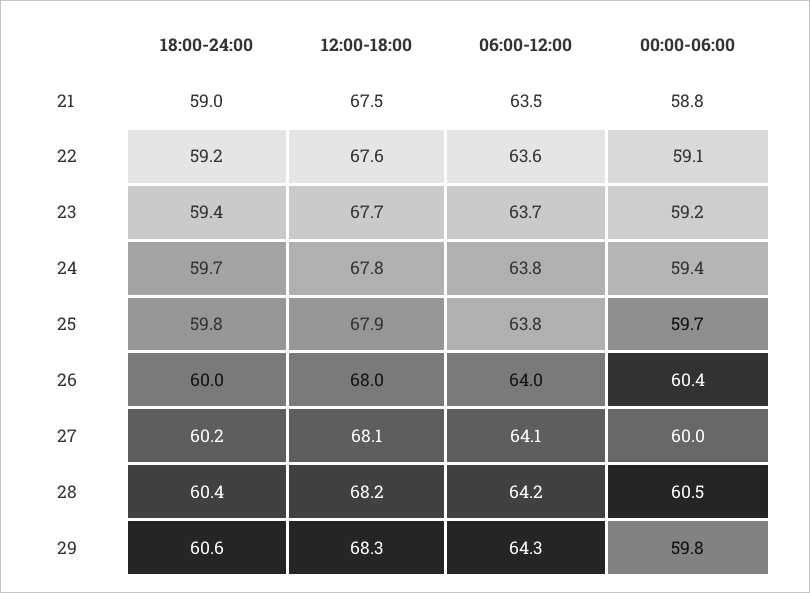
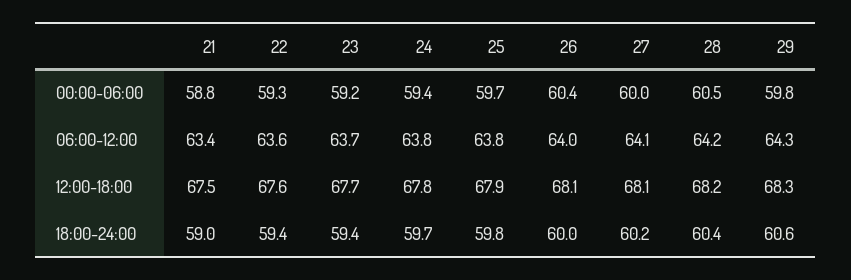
06:00-12:00, 21: 63.5 -> 63.4
18:00-24:00, 22: 59.2 -> 59.4
00:00-06:00, 22: 59.1 -> 59.3
12:00-18:00, 26: 68 -> 68.1

